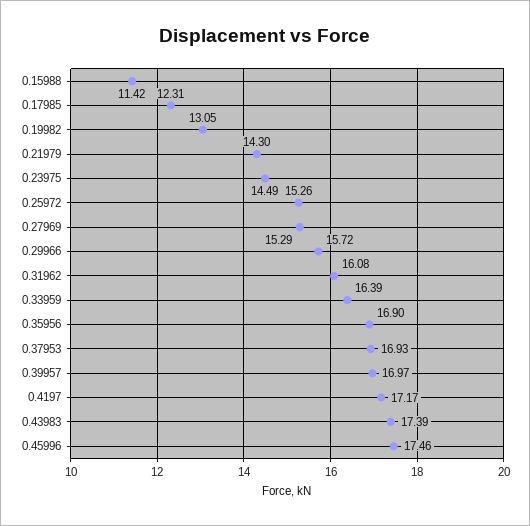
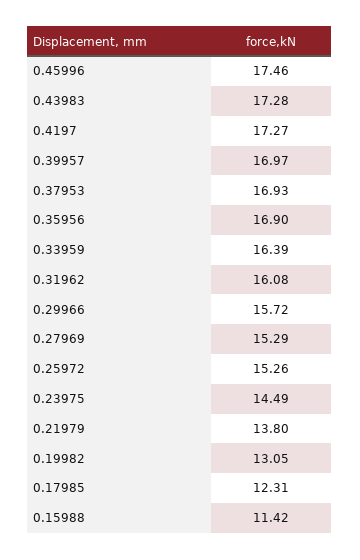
0.21979: 14.3 -> 13.8
0.4197: 17.17 -> 17.27
0.43983: 17.39 -> 17.28

